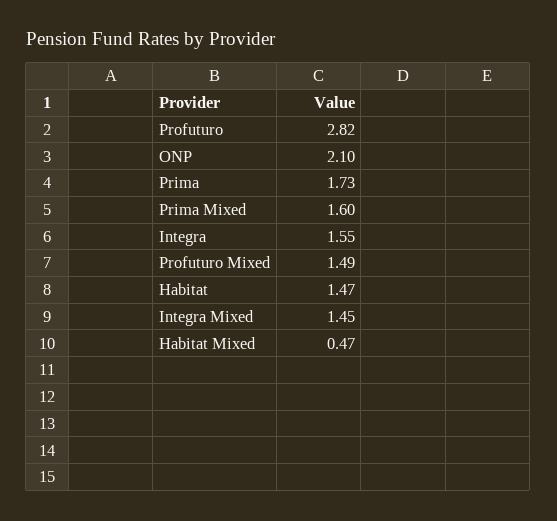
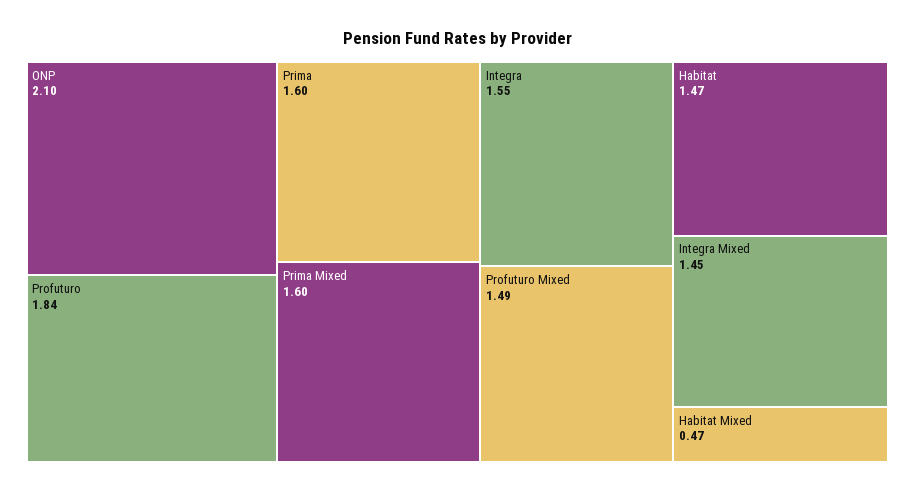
Profuturo: 2.82 -> 1.84
Prima: 1.73 -> 1.6

